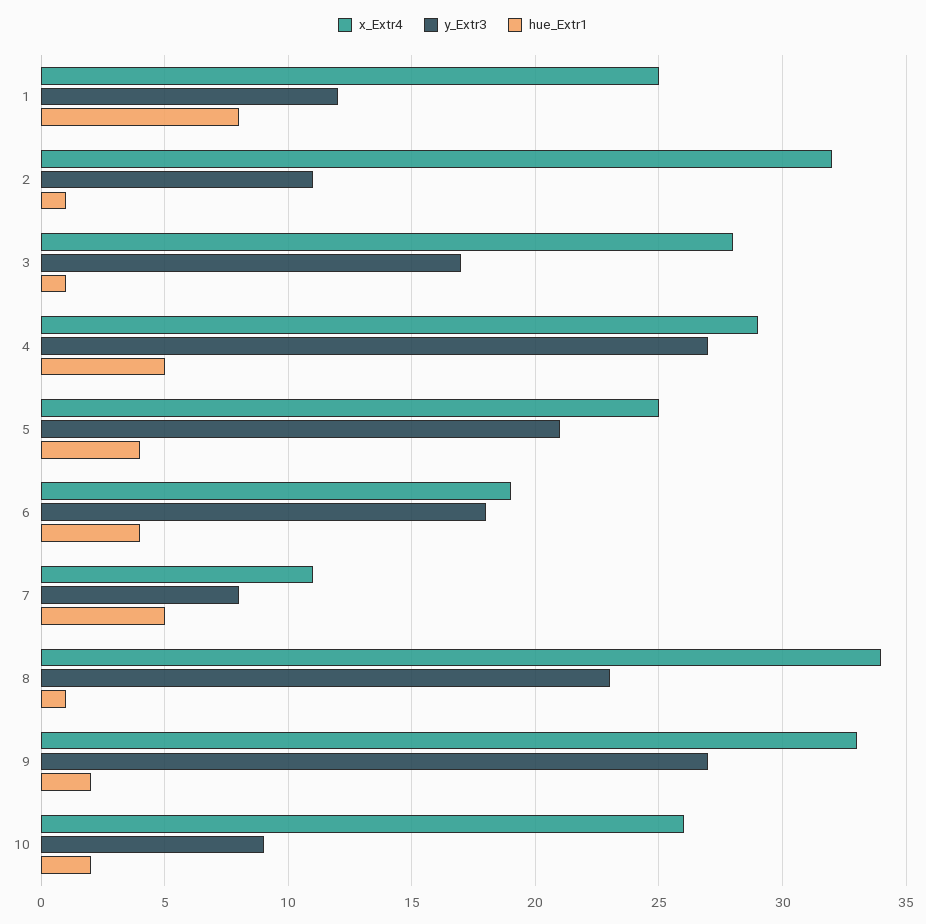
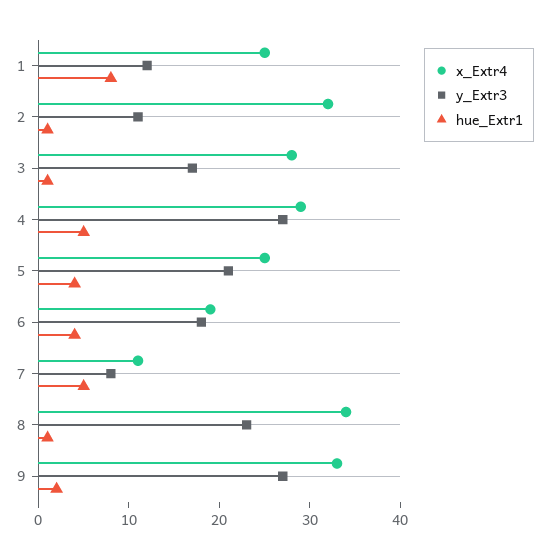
x_Extr4, 10: 26 -> none
y_Extr3, 10: 9 -> none
hue_Extr1, 10: 2 -> none

